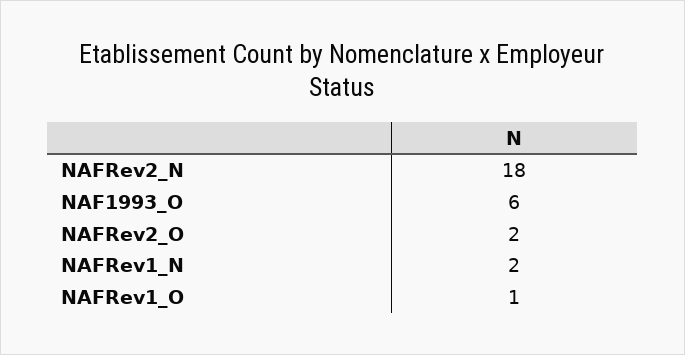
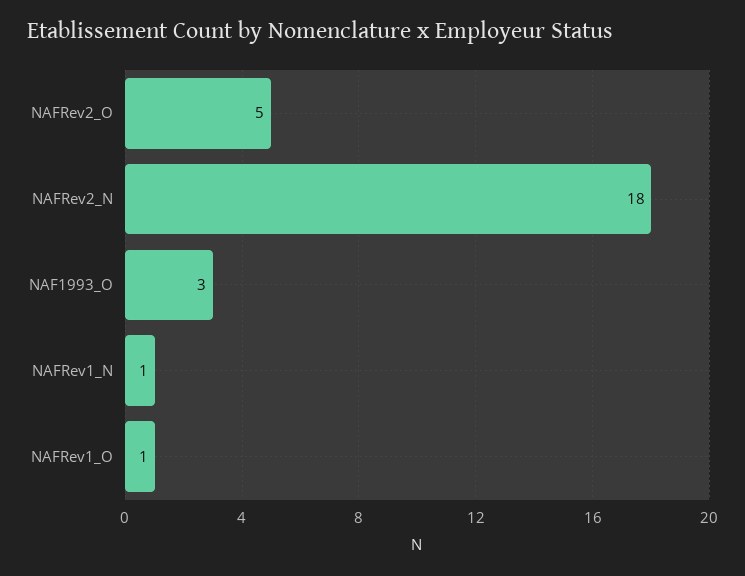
NAF1993_O: 6 -> 3
NAFRev2_O: 2 -> 5
NAFRev1_N: 2 -> 1

